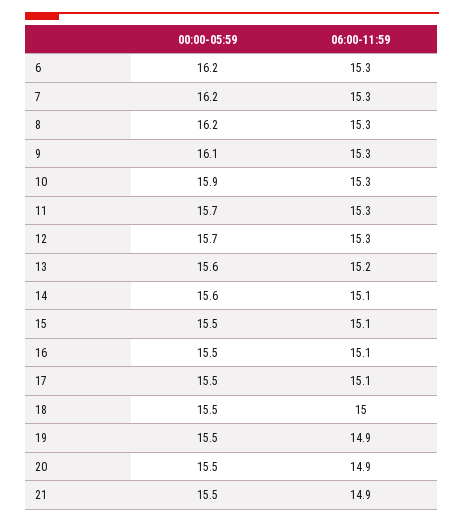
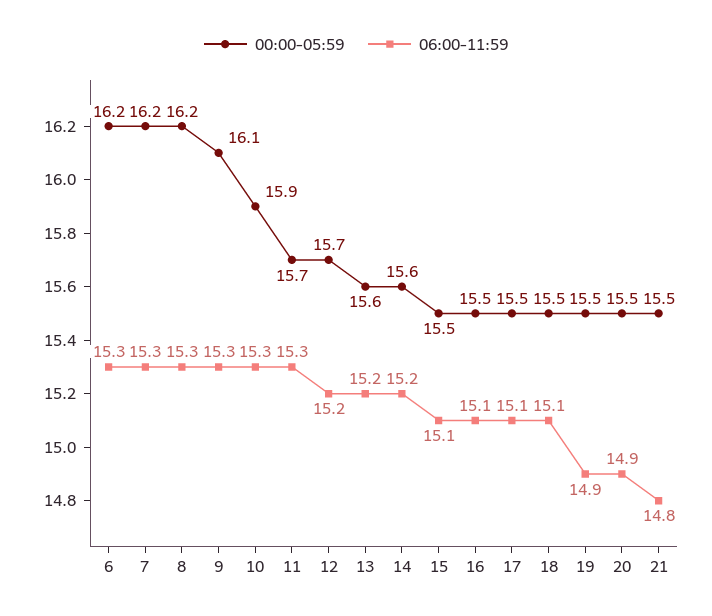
06:00-11:59, 12: 15.3 -> 15.2
06:00-11:59, 14: 15.1 -> 15.2
06:00-11:59, 18: 15 -> 15.1
06:00-11:59, 21: 14.9 -> 14.8

